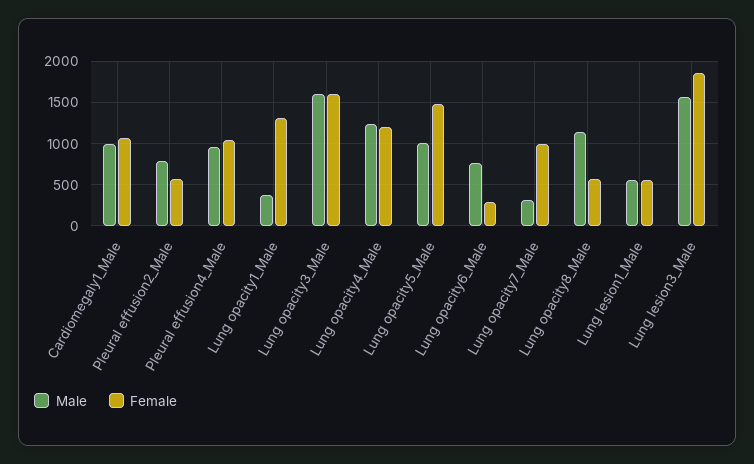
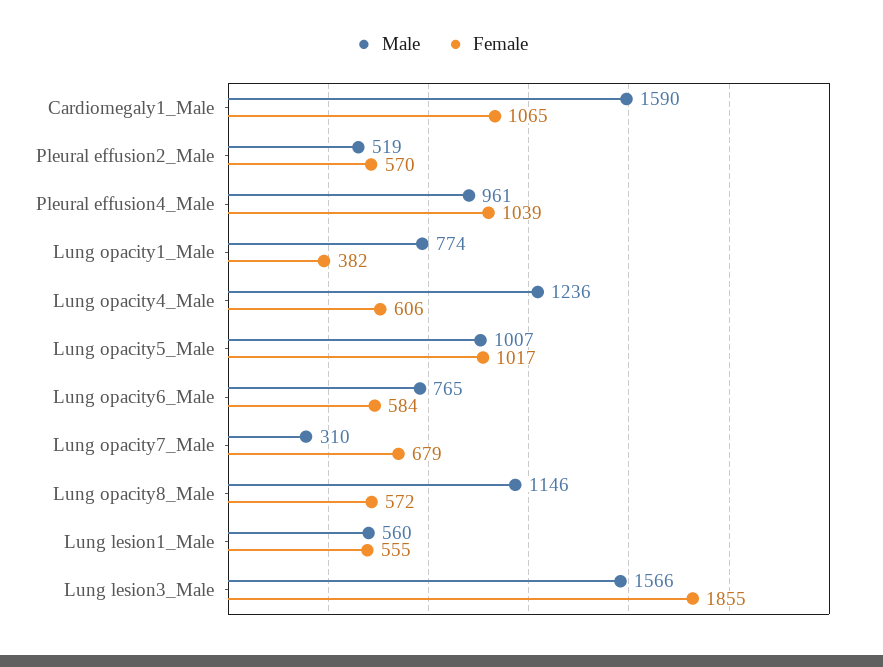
Male, Cardiomegaly1_Male: 1000 -> 1590
Male, Pleural effusion2_Male: 800 -> 519
Male, Lung opacity1_Male: 400 -> 774
Female, Lung opacity1_Male: 1300 -> 382
Male, Lung opacity3_Male: 1600 -> none
Female, Lung opacity3_Male: 1600 -> none
Female, Lung opacity4_Male: 1200 -> 606
Female, Lung opacity5_Male: 1500 -> 1017
Female, Lung opacity6_Male: 300 -> 584
Female, Lung opacity7_Male: 1000 -> 679

